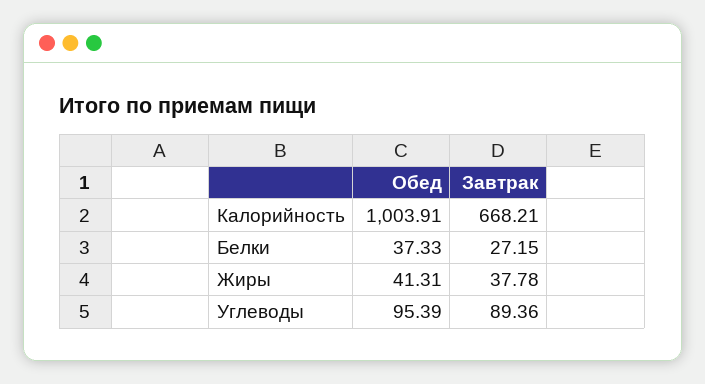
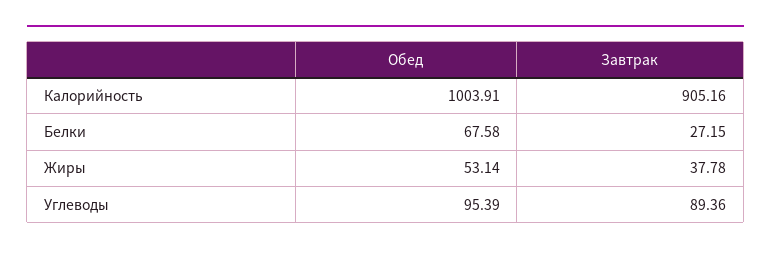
Завтрак, Калорийность: 668.21 -> 905.16
Обед, Белки: 37.33 -> 67.58
Обед, Жиры: 41.31 -> 53.14

